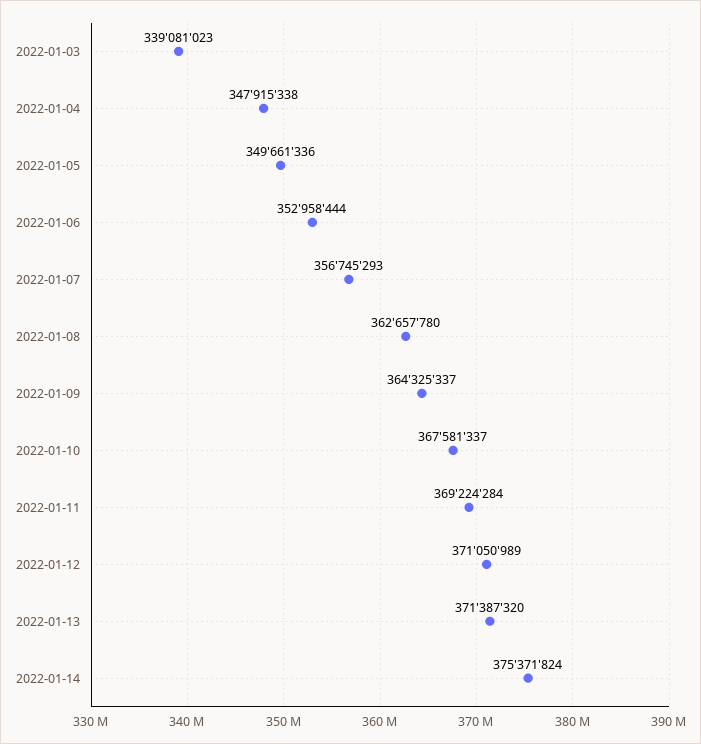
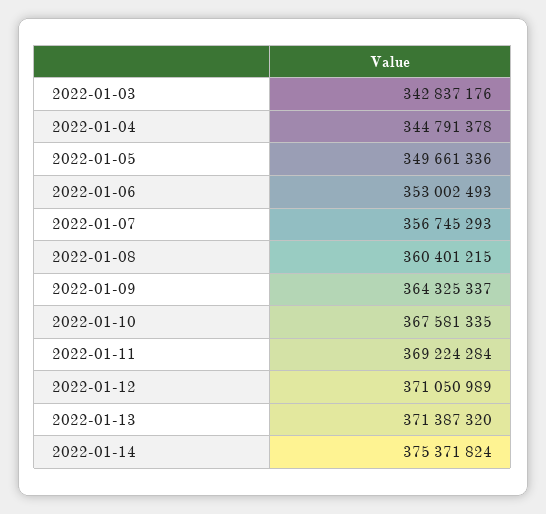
2022-01-03: 339081023 -> 342837176
2022-01-04: 347915338 -> 344791378
2022-01-06: 352958444 -> 353002493
2022-01-08: 362657780 -> 360401215
2022-01-10: 367581337 -> 367581335

